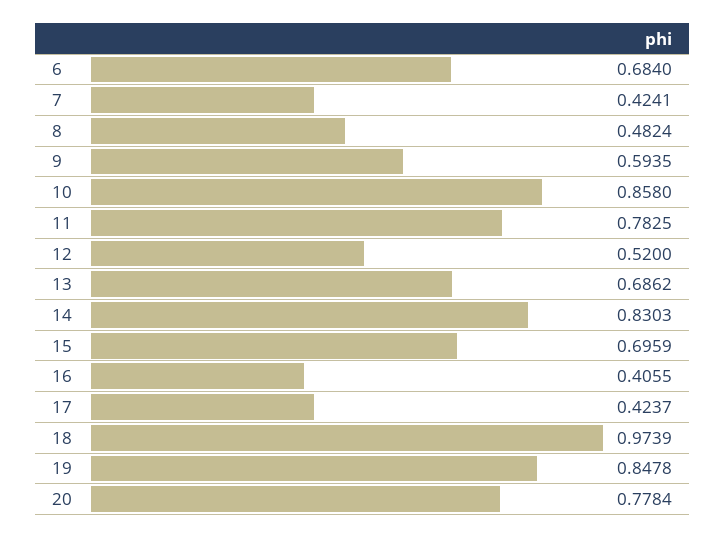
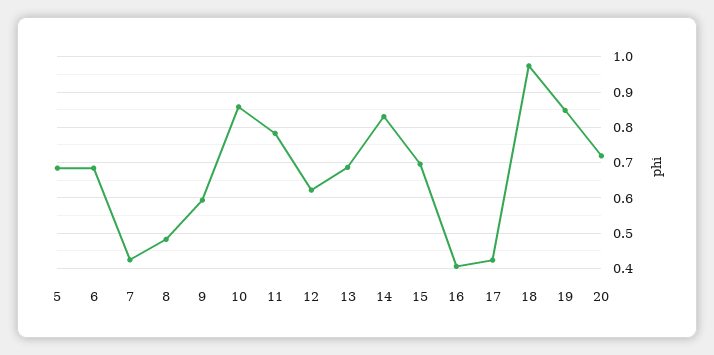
12: 0.52 -> 0.62
20: 0.7784 -> 0.72
5: none -> 0.68

